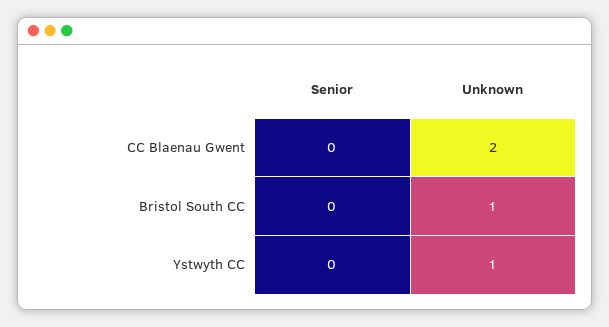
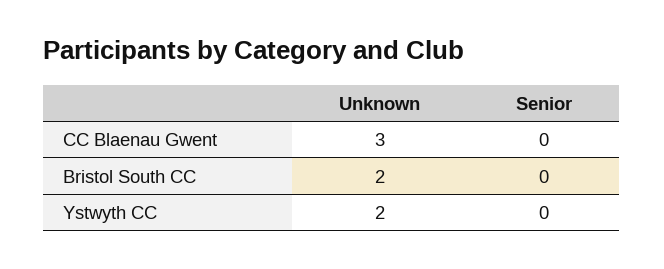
Unknown, CC Blaenau Gwent: 2 -> 3
Unknown, Bristol South CC: 1 -> 2
Unknown, Ystwyth CC: 1 -> 2

